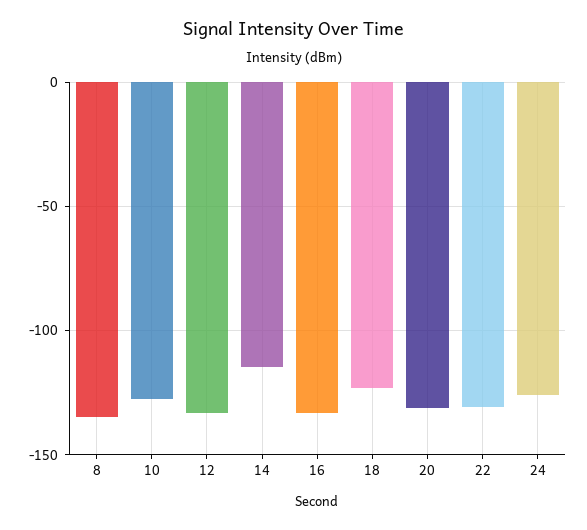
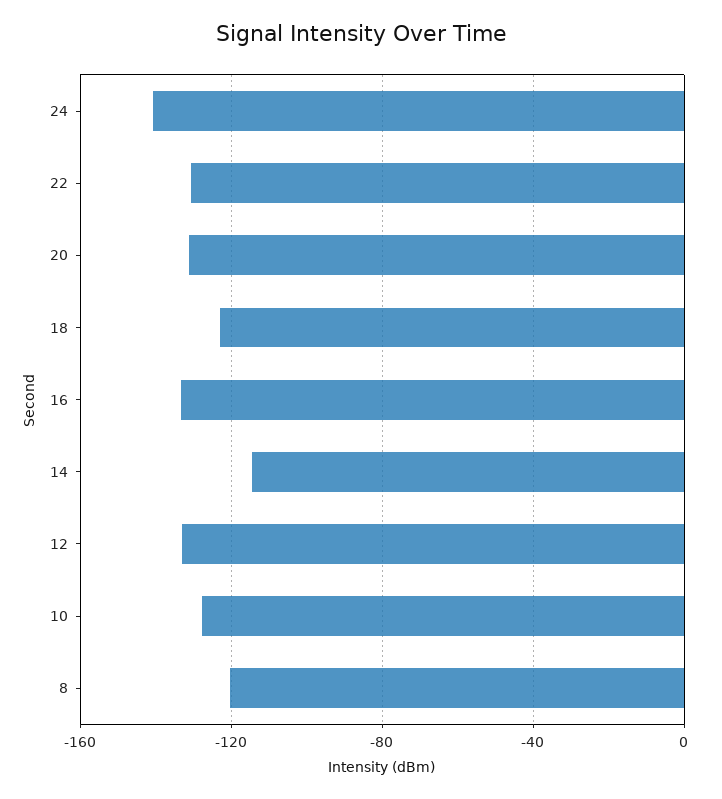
8: -135 -> -120
24: -125 -> -140

